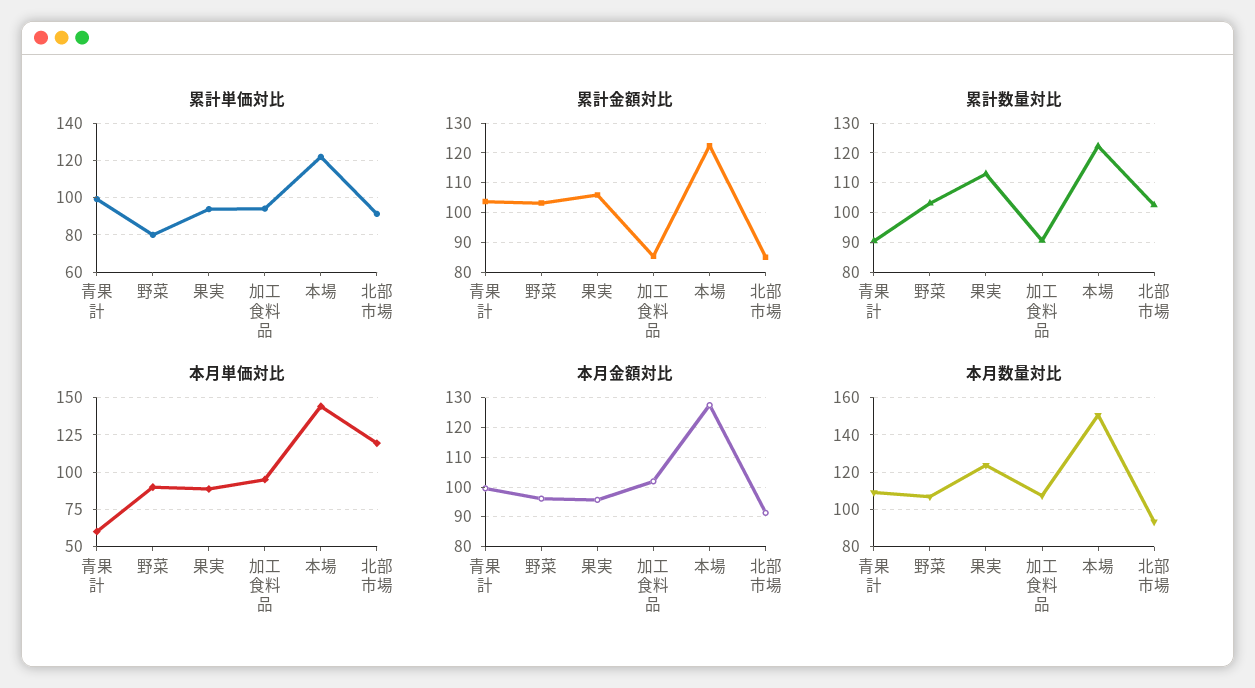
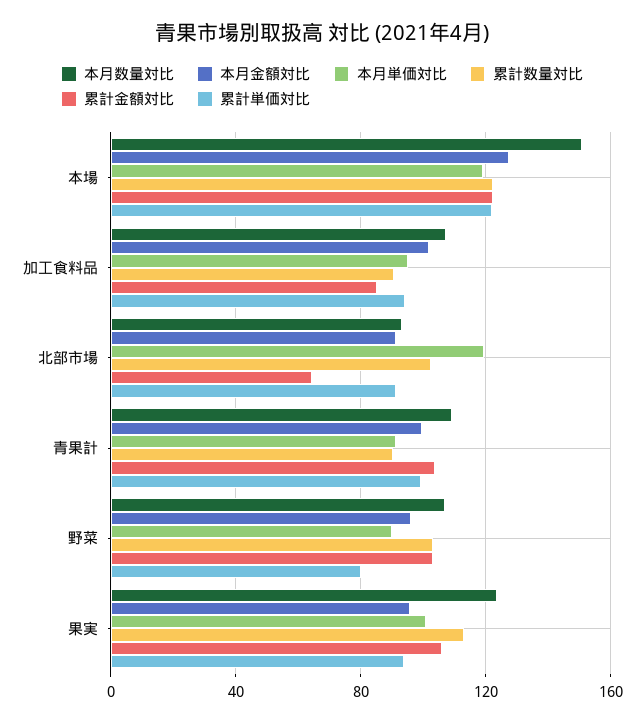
累計金額対比, 北部市場: 85 -> 65
本月単価対比, 青果計: 60 -> 90
本月単価対比, 果実: 90 -> 100
本月単価対比, 本場: 145 -> 120

